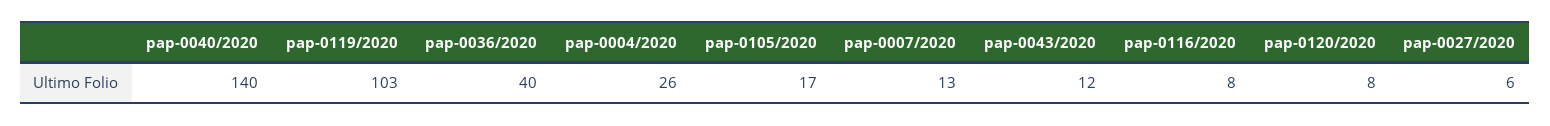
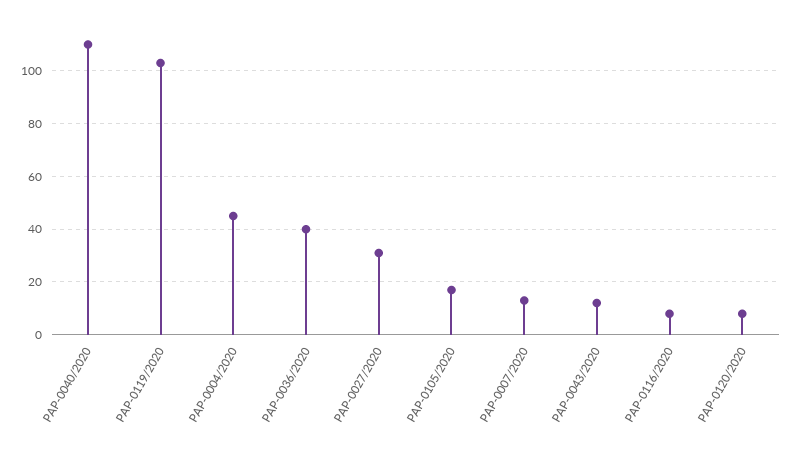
pap-0040/2020: 140 -> 110
pap-0004/2020: 26 -> 45
pap-0027/2020: 6 -> 30

